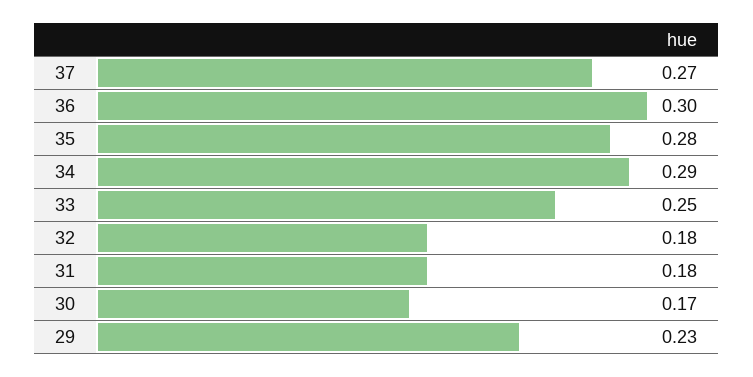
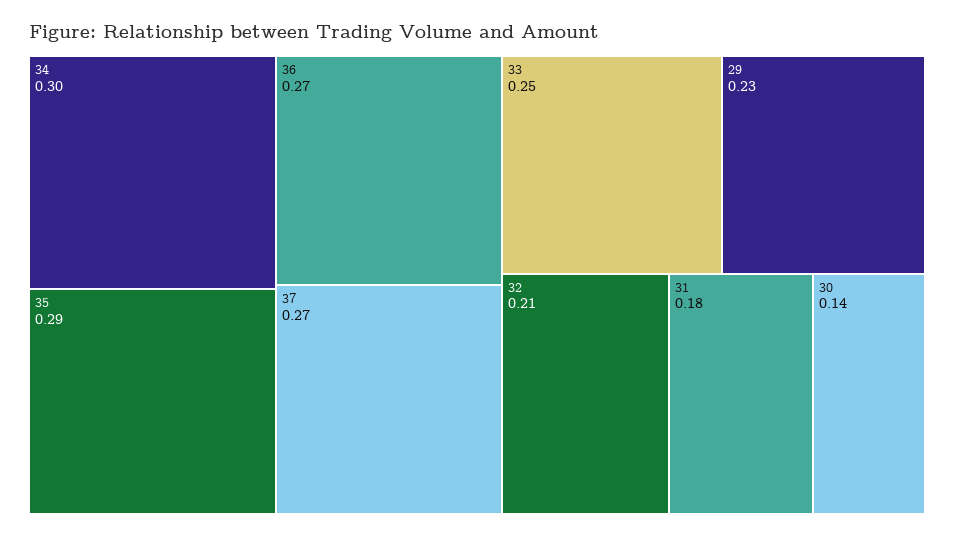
36: 0.3 -> 0.27
35: 0.28 -> 0.29
34: 0.29 -> 0.3
32: 0.18 -> 0.21
30: 0.17 -> 0.14

